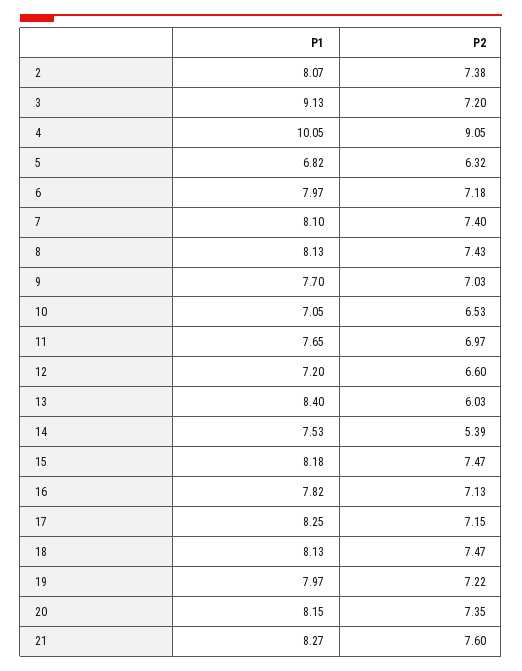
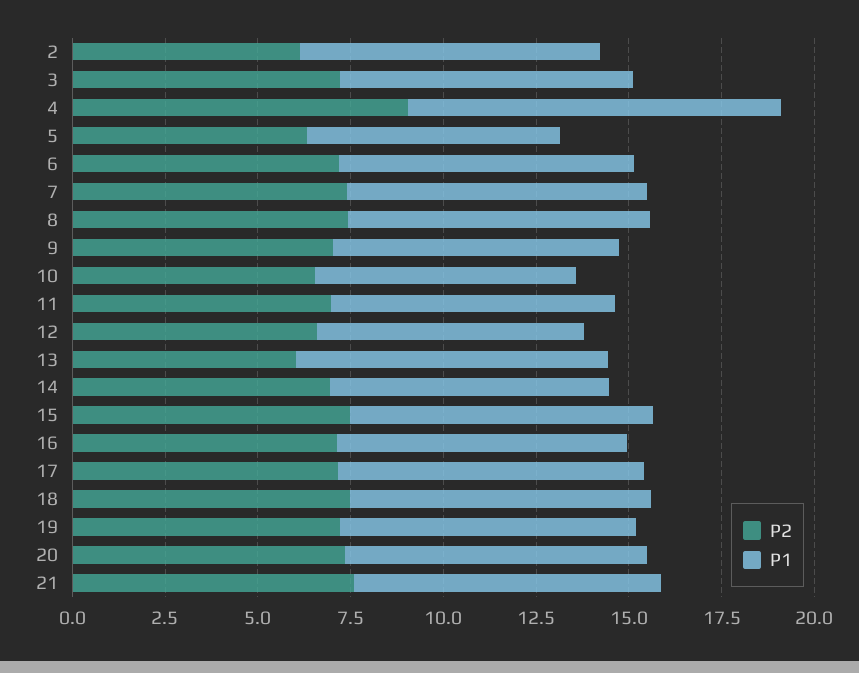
P2, 2: 7.38 -> 6
P1, 3: 9.13 -> 8
P2, 14: 5.39 -> 7

